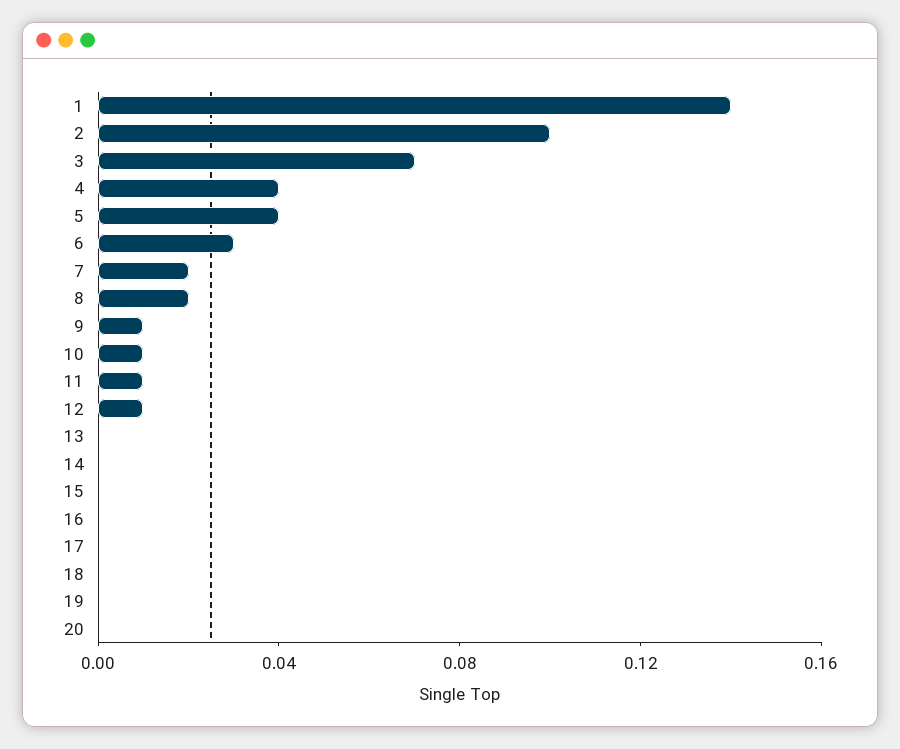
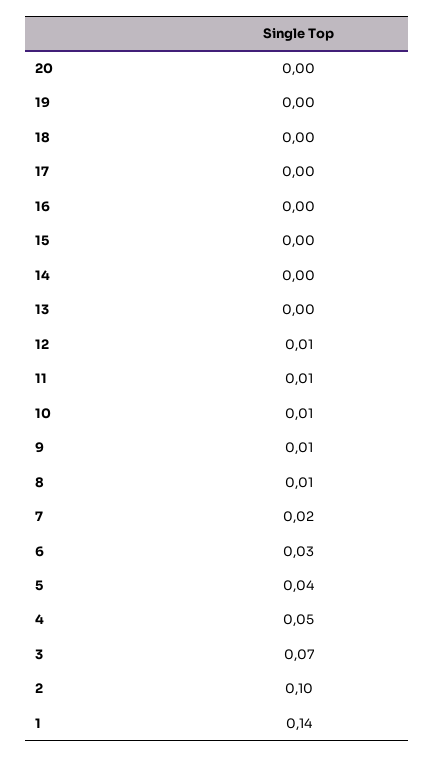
4: 0.04 -> 0.05
8: 0.02 -> 0.01

